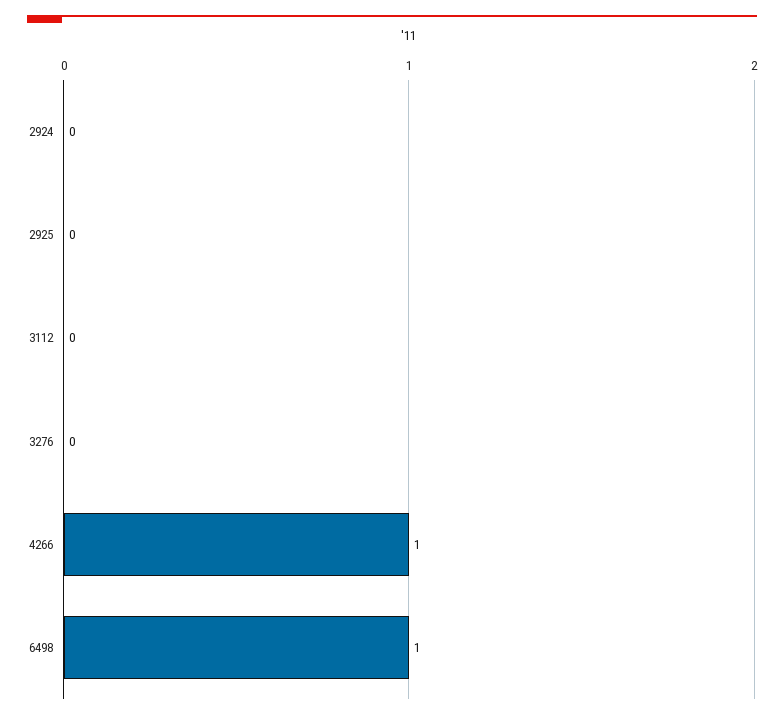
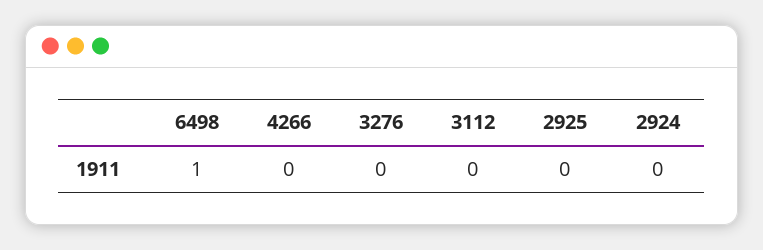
4266: 1 -> 0

